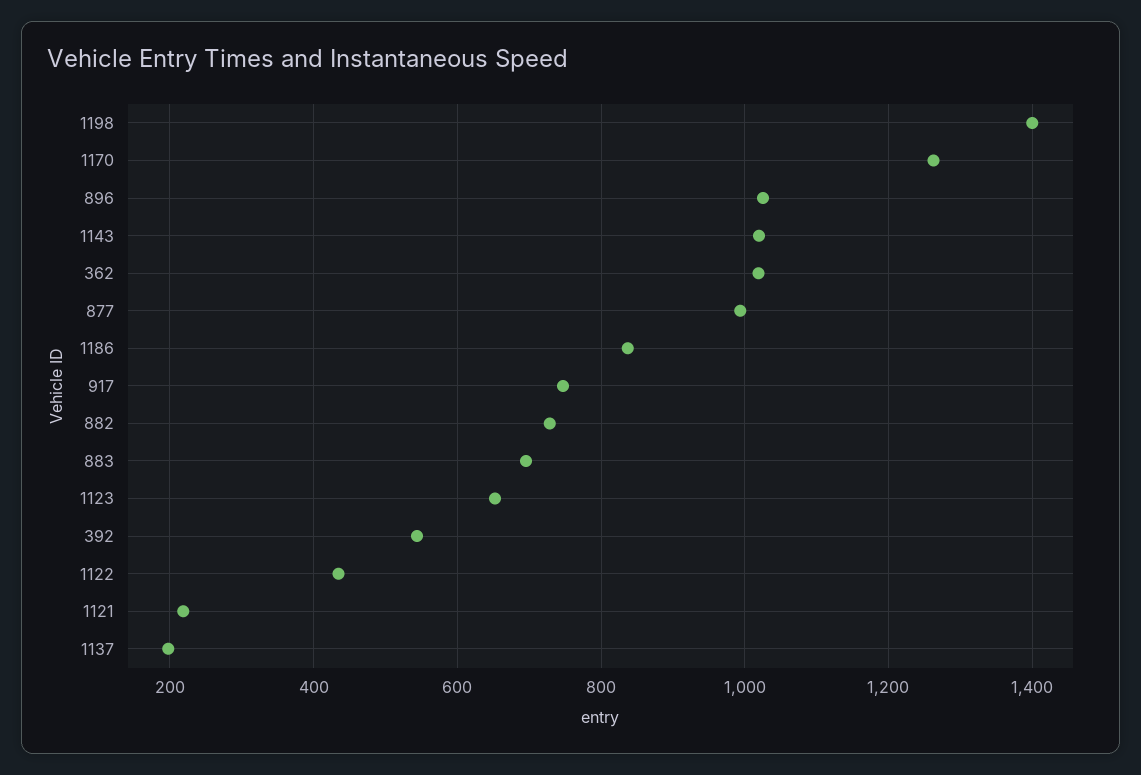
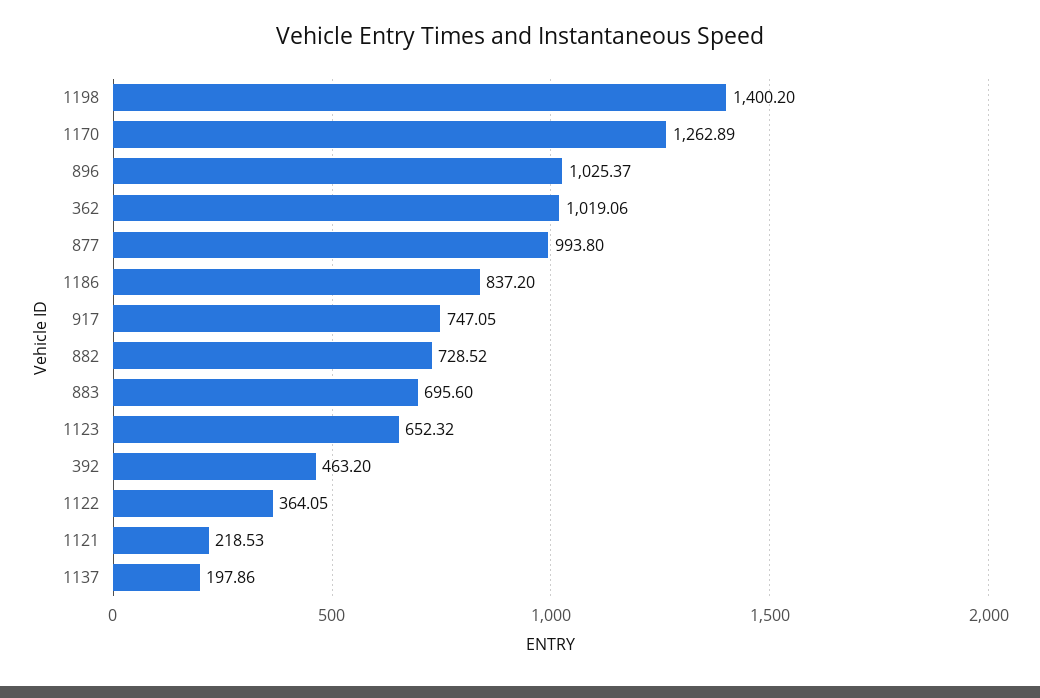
1143: 1020 -> none
392: 540 -> 463.2
1122: 440 -> 364.05

